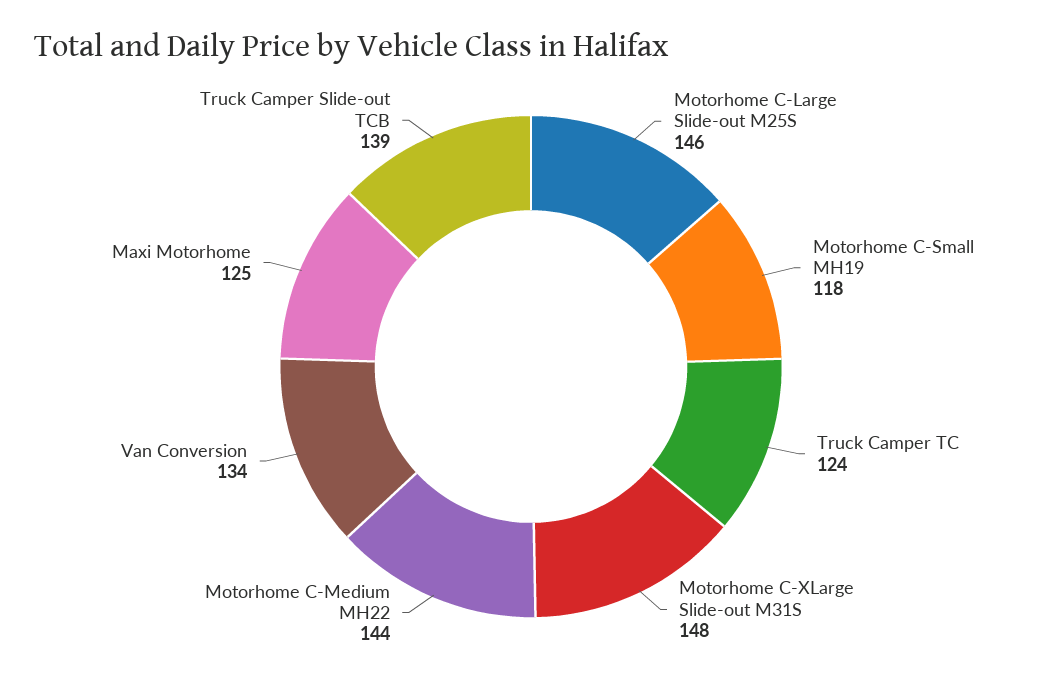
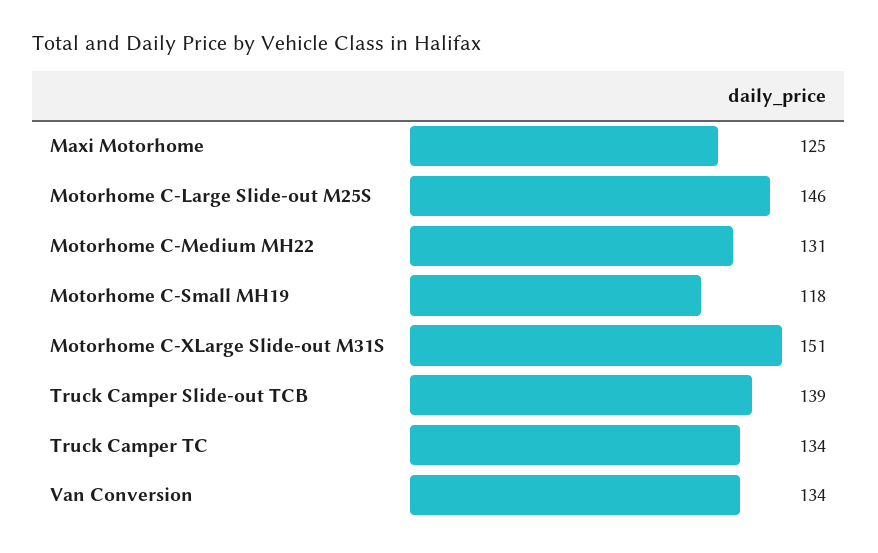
Truck Camper TC: 124 -> 134
Motorhome C-XLarge Slide-out M31S: 148 -> 151
Motorhome C-Medium MH22: 144 -> 131

